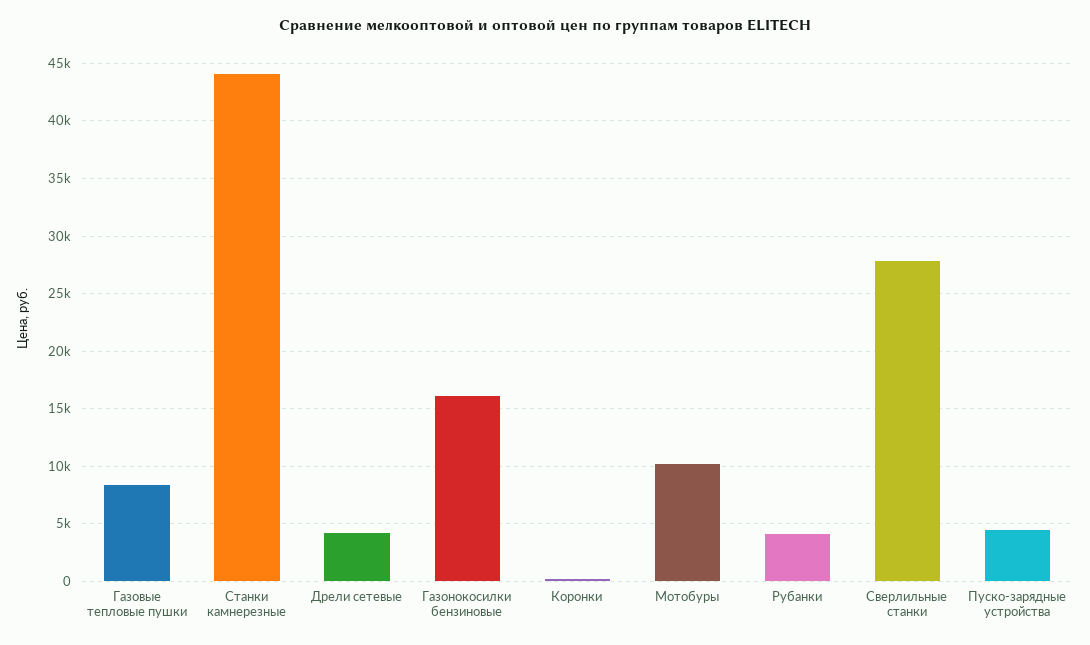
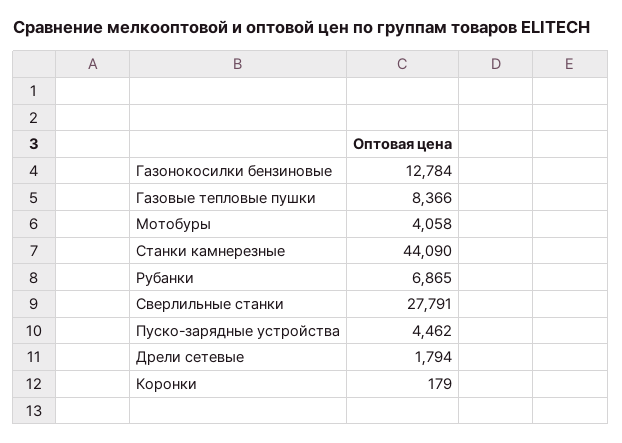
Дрели сетевые: 4000 -> 1794
Газонокосилки бензиновые: 16000 -> 12784
Мотобуры: 10000 -> 4058
Рубанки: 4000 -> 6865

